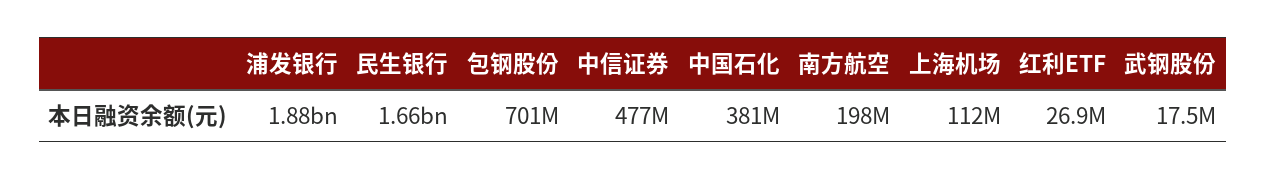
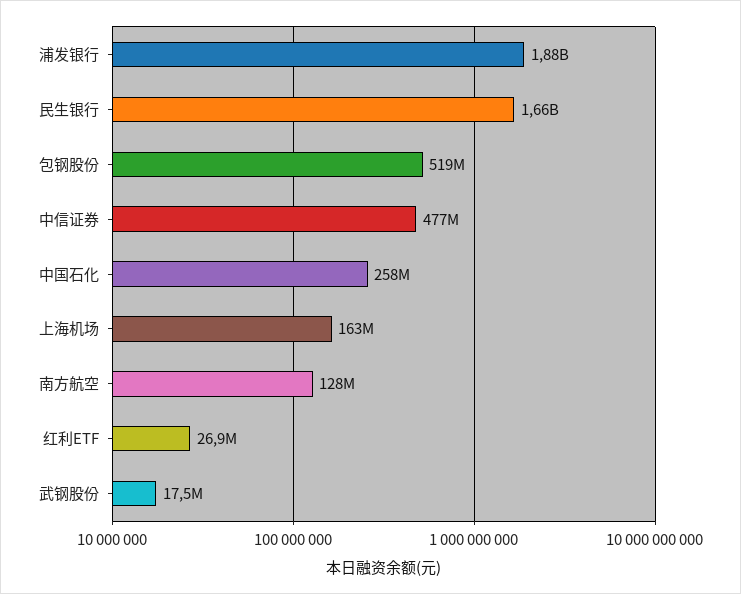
包钢股份: 701000000 -> 519000000
中国石化: 381000000 -> 258000000
南方航空: 198000000 -> 128000000
上海机场: 112000000 -> 163000000

